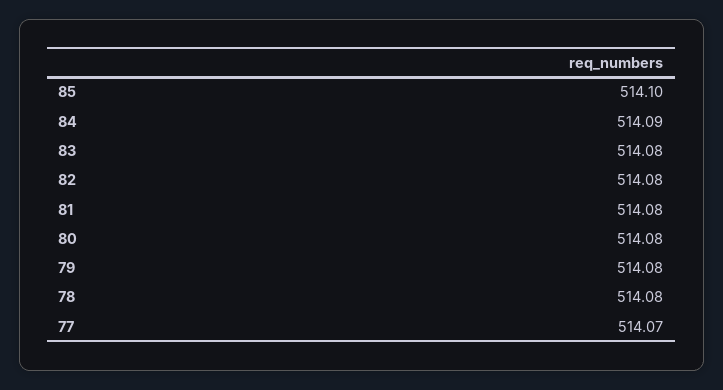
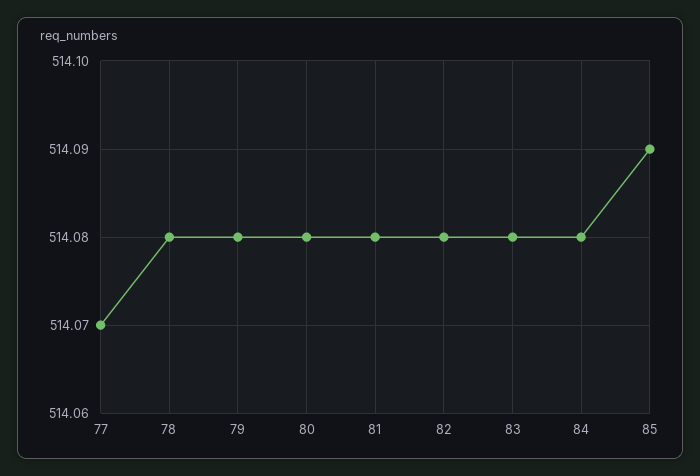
85: 514.1 -> 514.09
84: 514.09 -> 514.08

